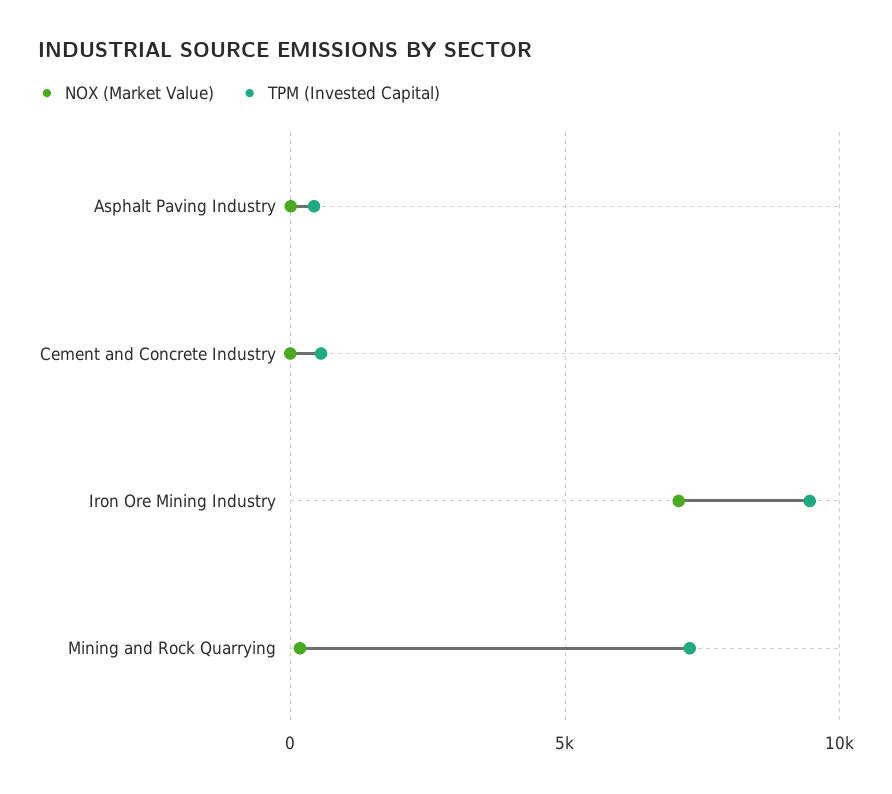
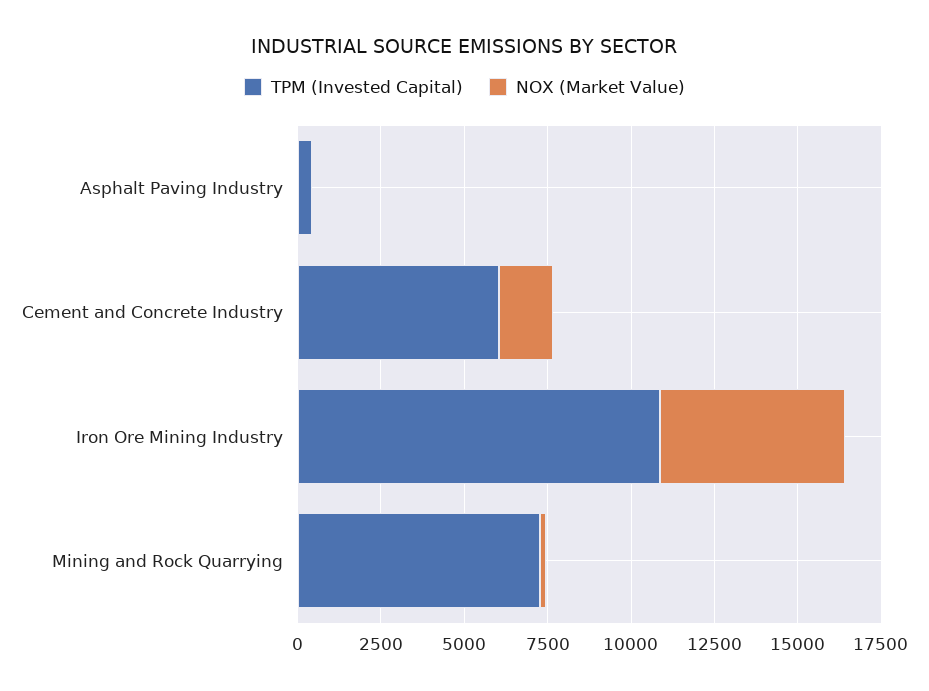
NOX (Market Value), Cement and Concrete Industry: 0 -> 1500
TPM (Invested Capital), Cement and Concrete Industry: 500 -> 6000
NOX (Market Value), Iron Ore Mining Industry: 7000 -> 5500
TPM (Invested Capital), Iron Ore Mining Industry: 9500 -> 11000

